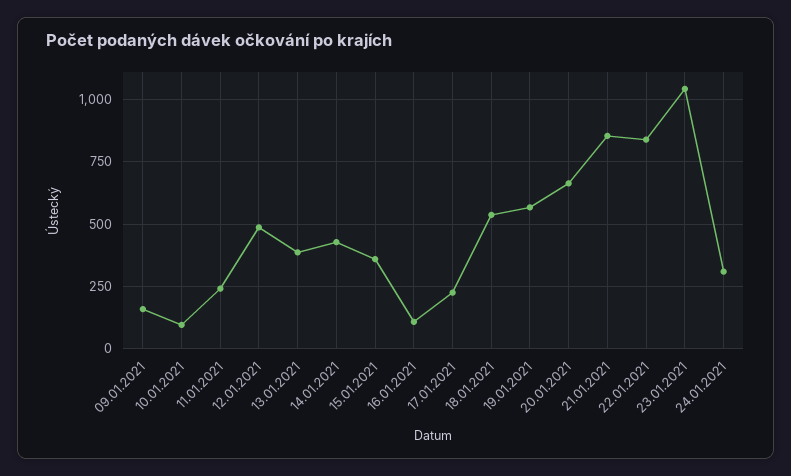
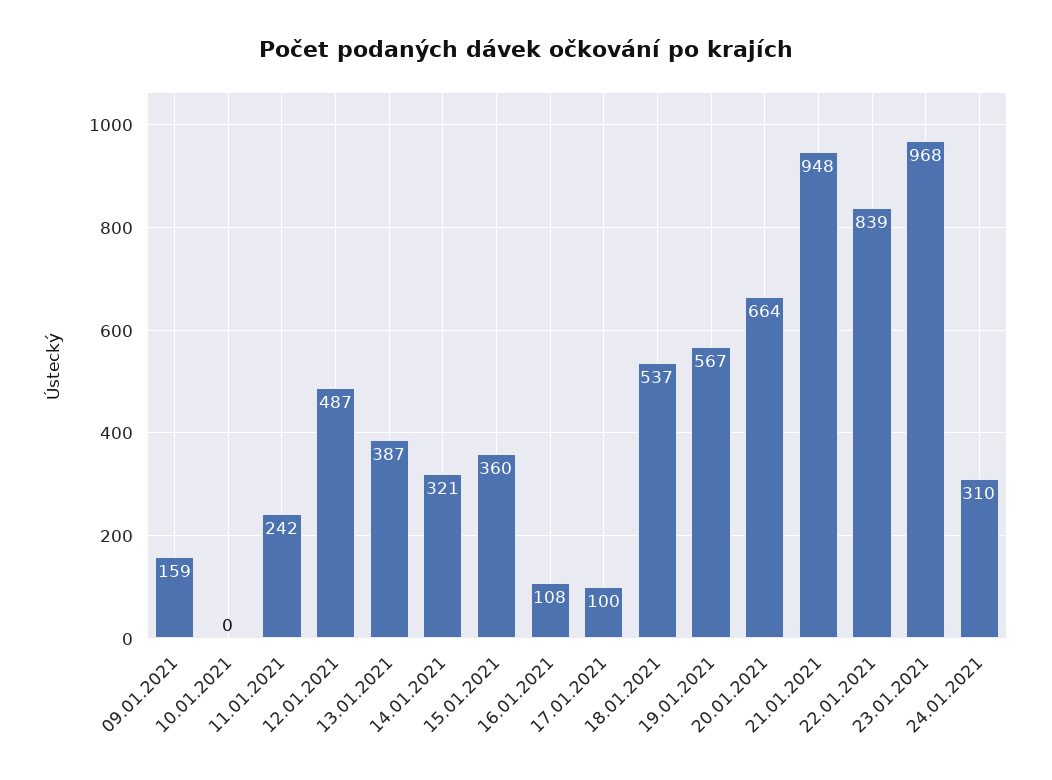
10.01.2021: 100 -> 0
14.01.2021: 425 -> 321
17.01.2021: 225 -> 100
21.01.2021: 850 -> 948
23.01.2021: 1050 -> 968

